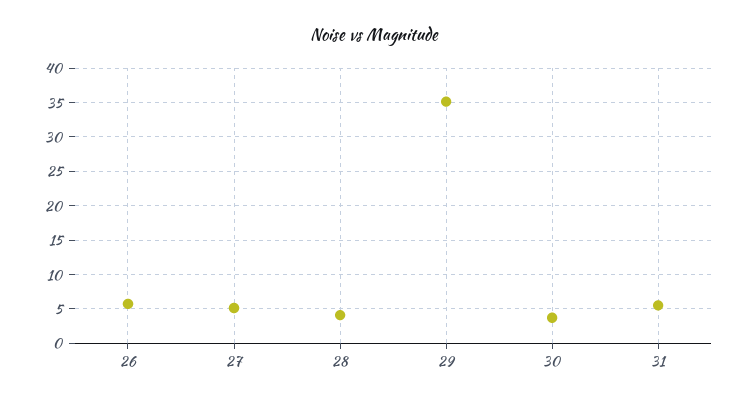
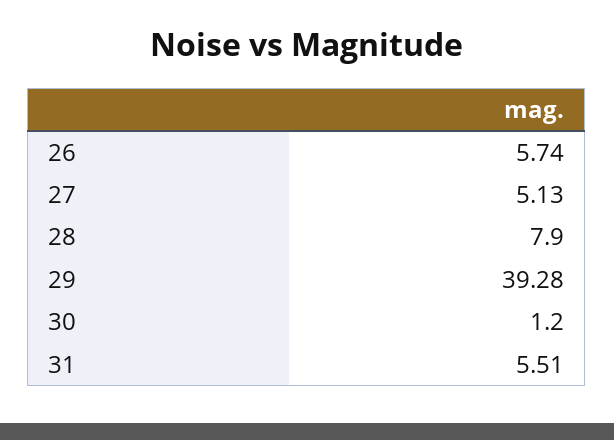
28: 4 -> 7.9
29: 35 -> 39.28
30: 4 -> 1.2

